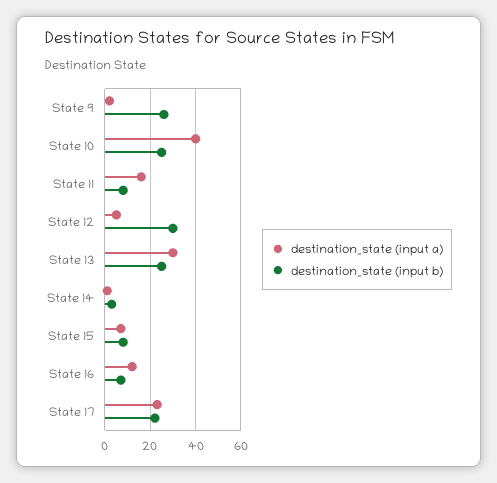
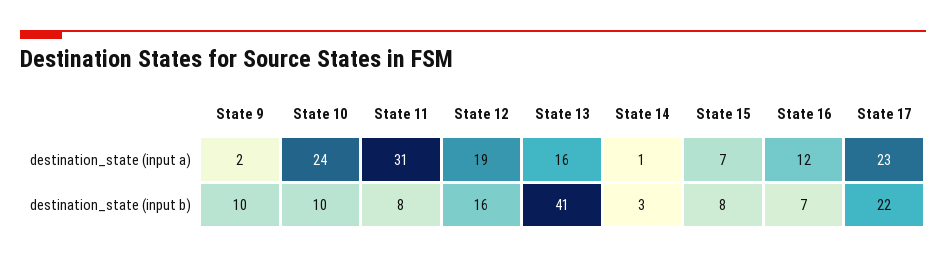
destination_state (input b), State 9: 25 -> 10
destination_state (input a), State 10: 40 -> 24
destination_state (input b), State 10: 25 -> 10
destination_state (input a), State 11: 15 -> 31
destination_state (input a), State 12: 5 -> 19
destination_state (input b), State 12: 30 -> 16
destination_state (input a), State 13: 30 -> 16
destination_state (input b), State 13: 25 -> 41

